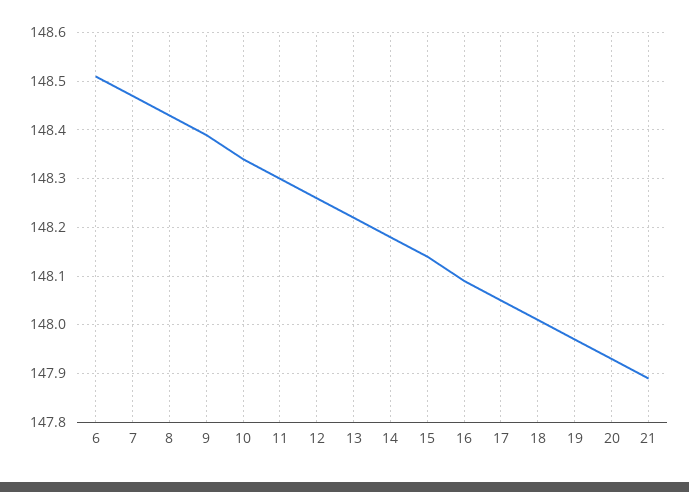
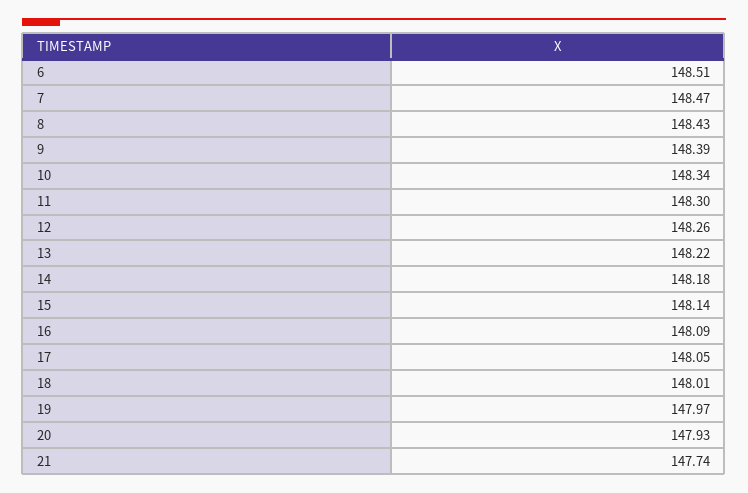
21: 147.9 -> 147.74

